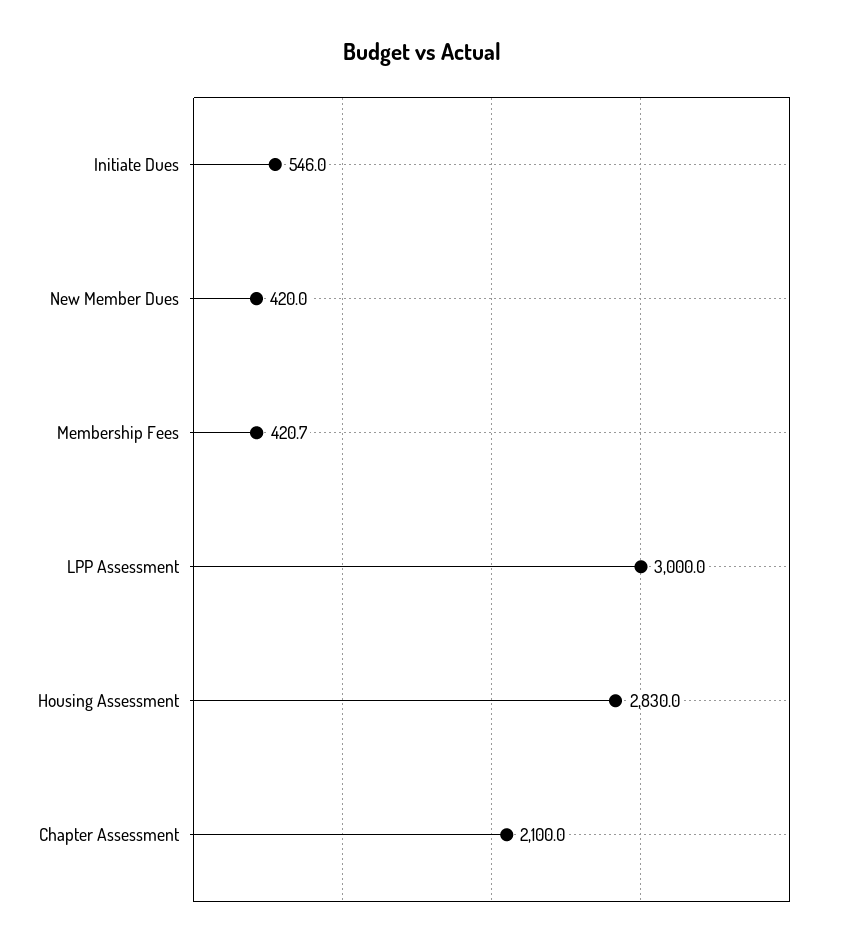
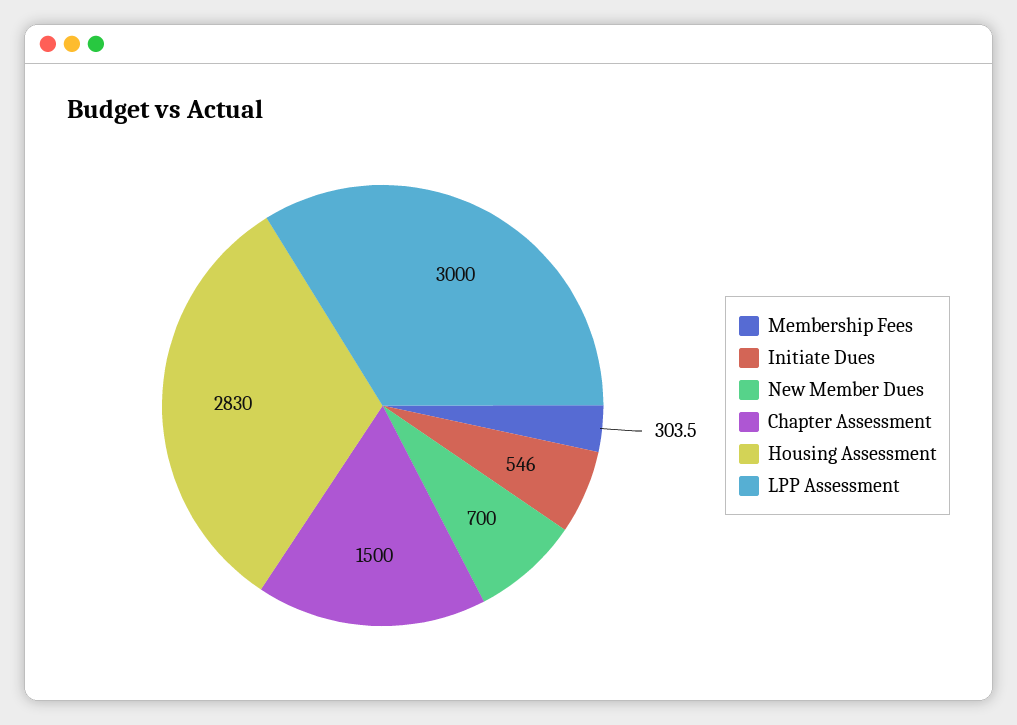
New Member Dues: 420 -> 700
Membership Fees: 420.7 -> 303.5
Chapter Assessment: 2100 -> 1500

